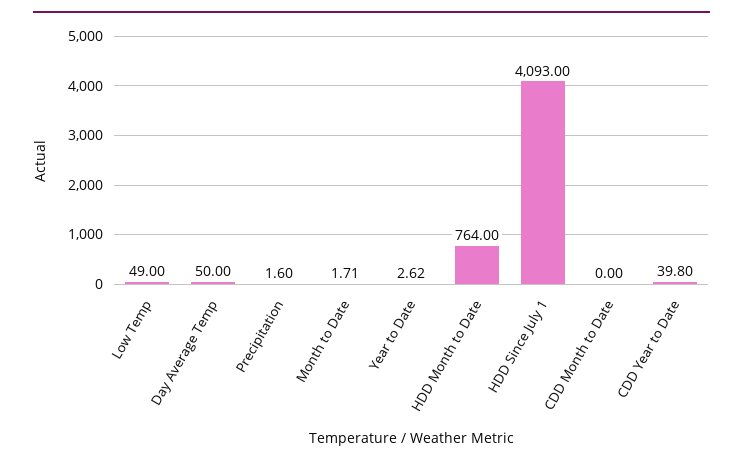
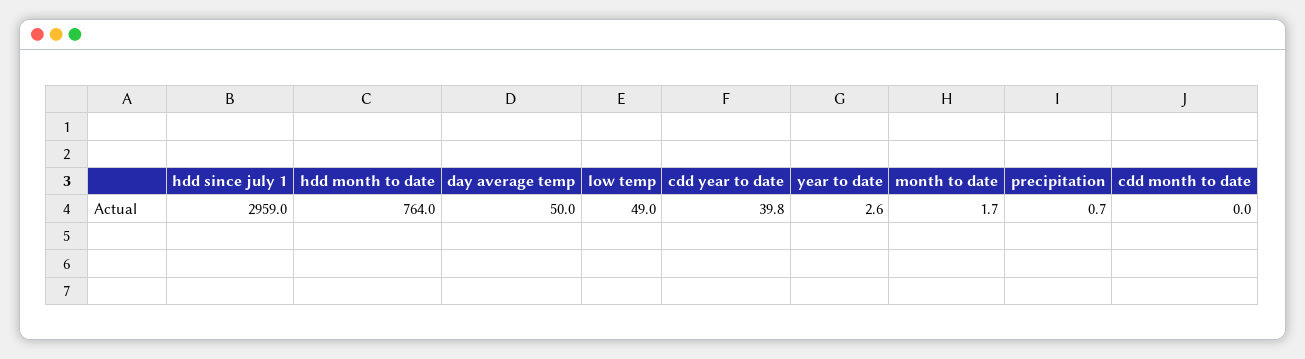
Precipitation: 1.6 -> 0.7
HDD Since July 1: 4093 -> 2959

